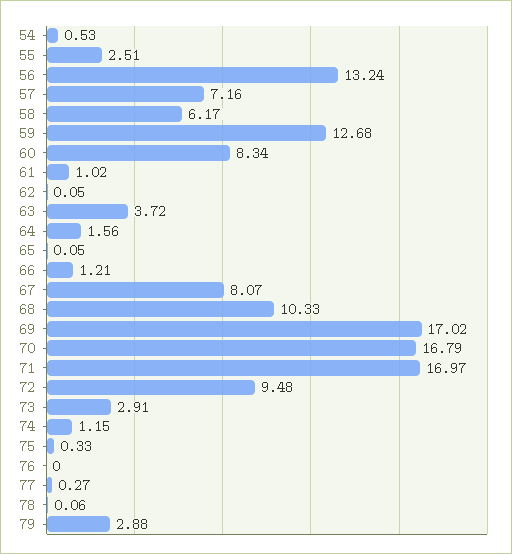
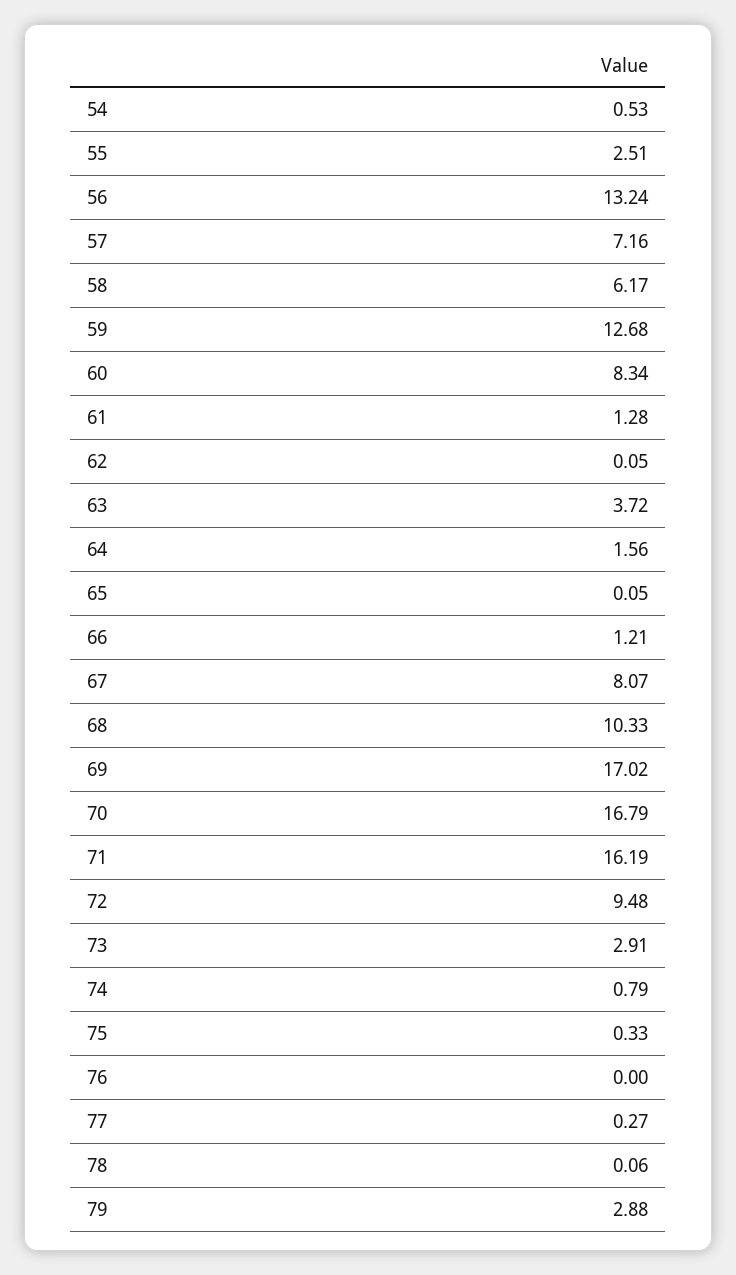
61: 1.02 -> 1.28
71: 16.97 -> 16.19
74: 1.15 -> 0.79

